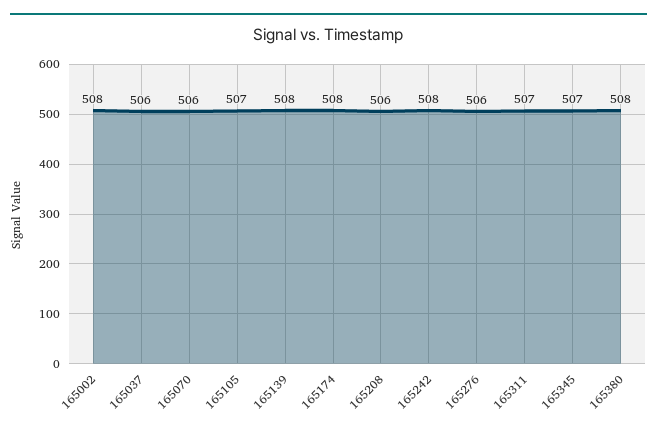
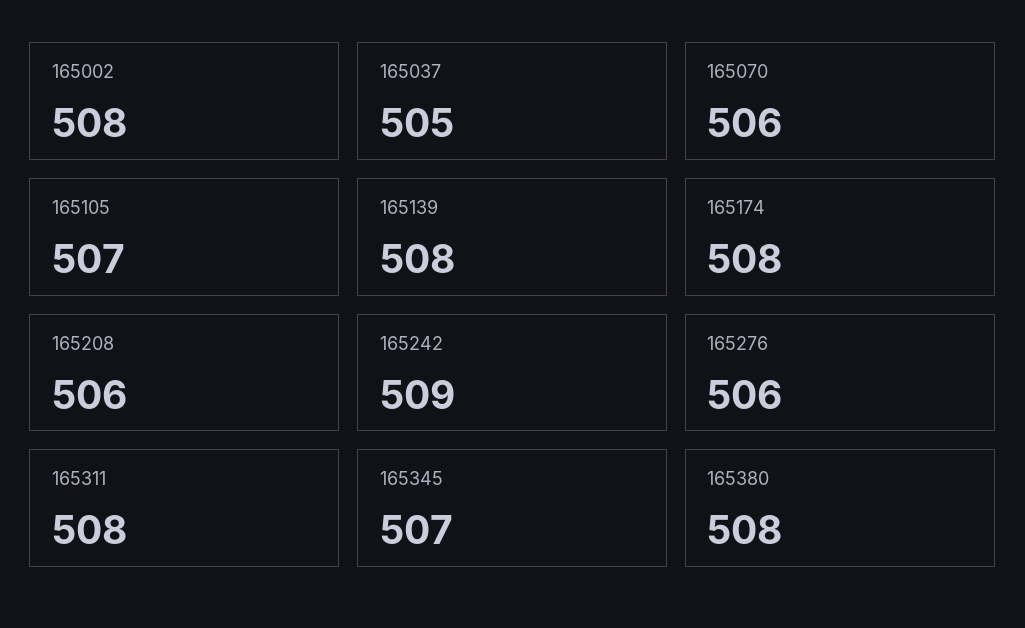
165037: 506 -> 505
165242: 508 -> 509
165311: 507 -> 508

